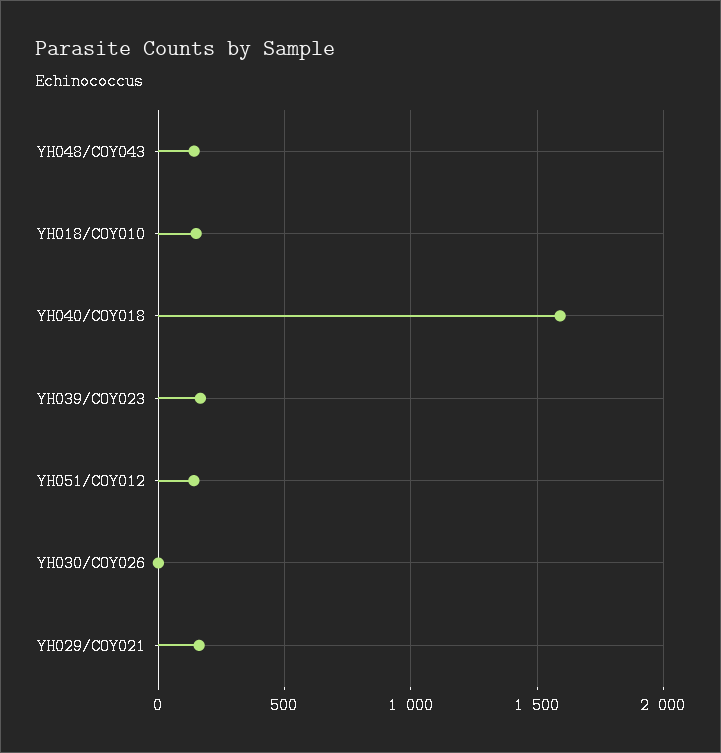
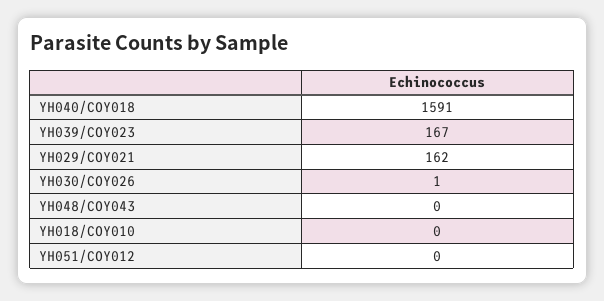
YH048/COY043: 150 -> 0
YH018/COY010: 150 -> 0
YH051/COY012: 150 -> 0

